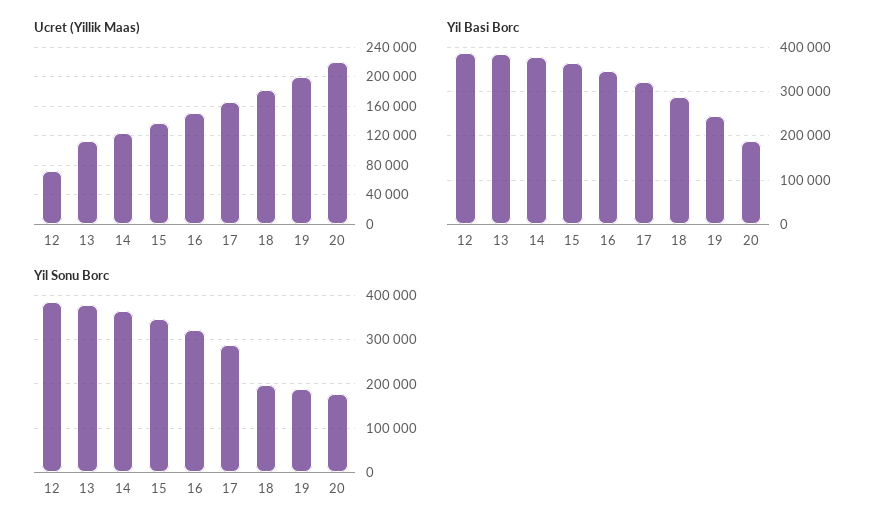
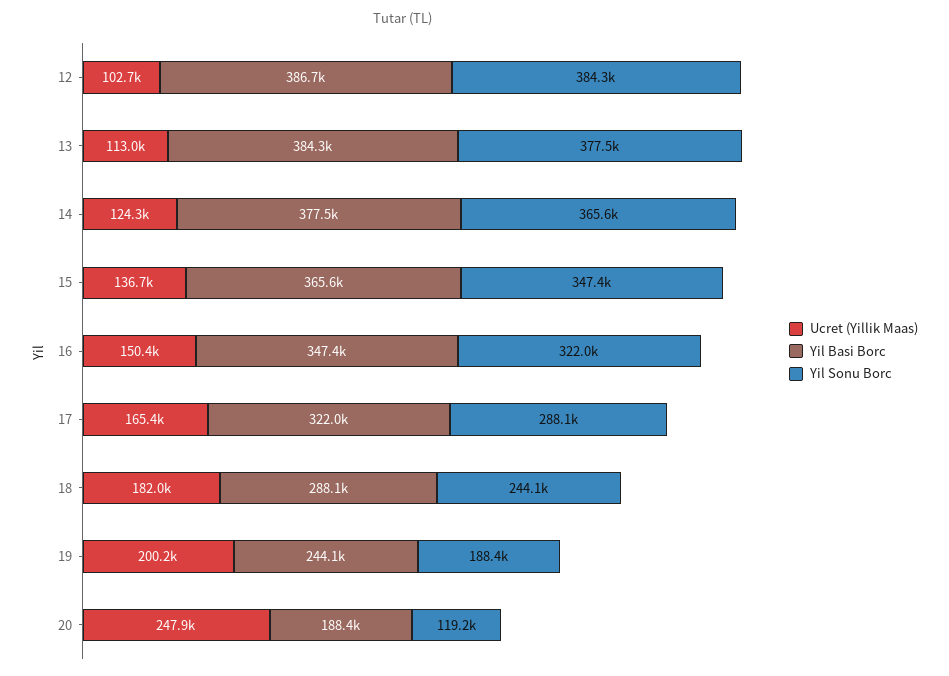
Ucret (Yillik Maas), 12: 70000 -> 102700
Ucret (Yillik Maas), 20: 220000 -> 247900
Yil Sonu Borc, 18: 200000 -> 244100
Yil Sonu Borc, 20: 180000 -> 119200

